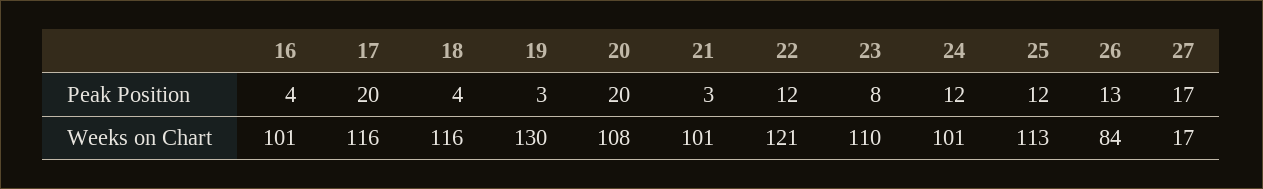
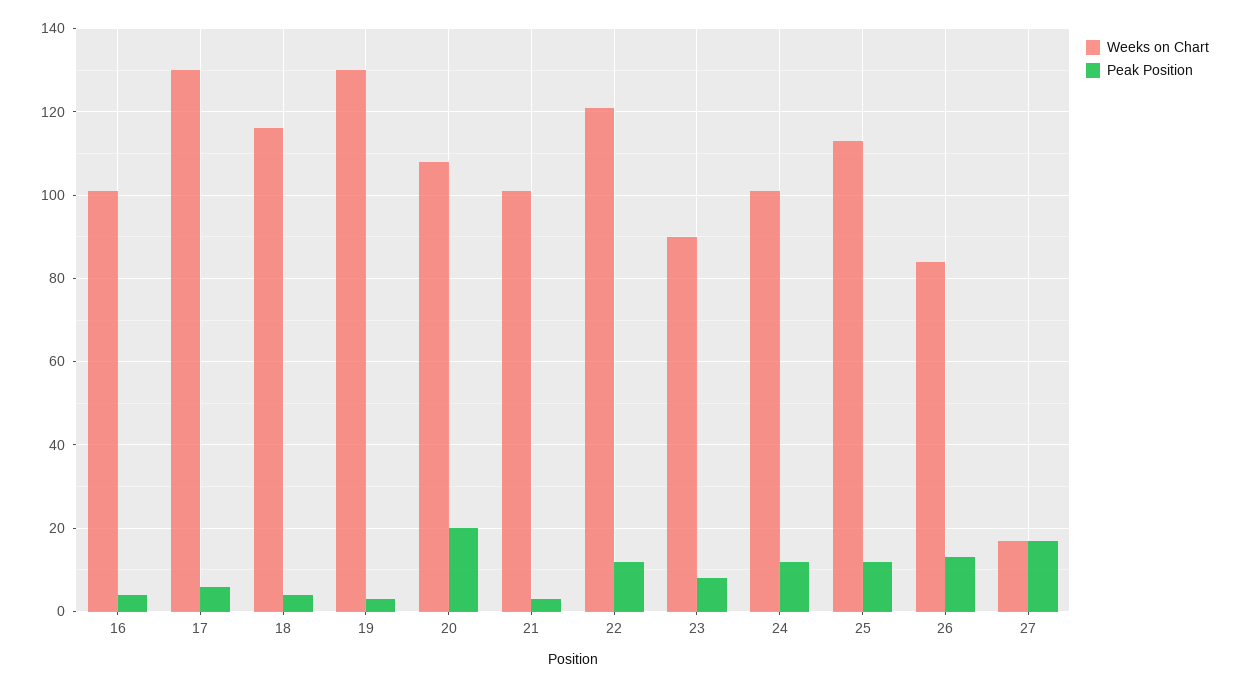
Peak Position, 17: 20 -> 5
Weeks on Chart, 17: 116 -> 130
Weeks on Chart, 23: 110 -> 90

